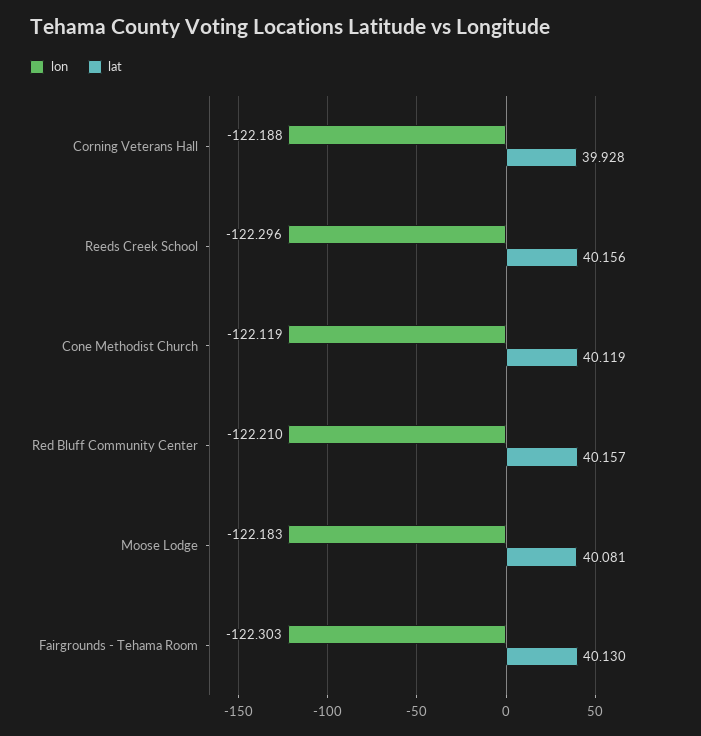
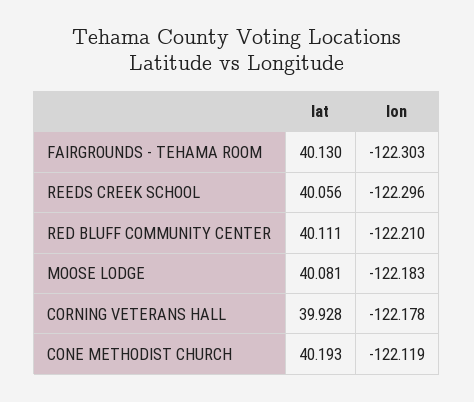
lon, Corning Veterans Hall: -122.188 -> -122.178
lat, Reeds Creek School: 40.156 -> 40.056
lat, Cone Methodist Church: 40.119 -> 40.193
lat, Red Bluff Community Center: 40.157 -> 40.111

